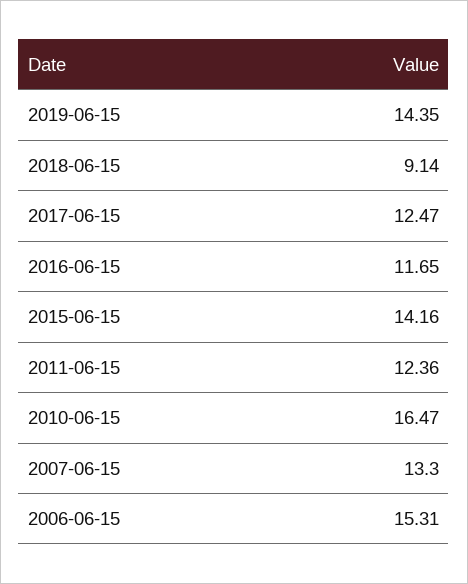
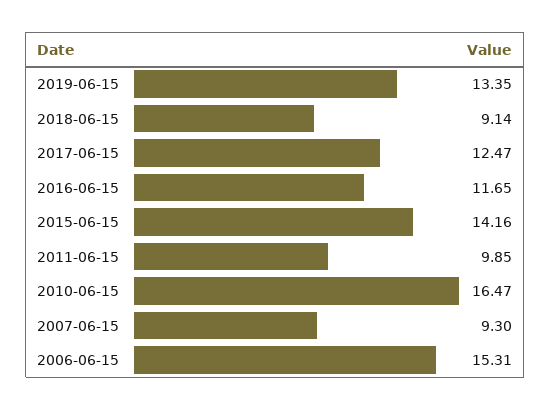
2019-06-15: 14.35 -> 13.35
2011-06-15: 12.36 -> 9.85
2007-06-15: 13.3 -> 9.3

